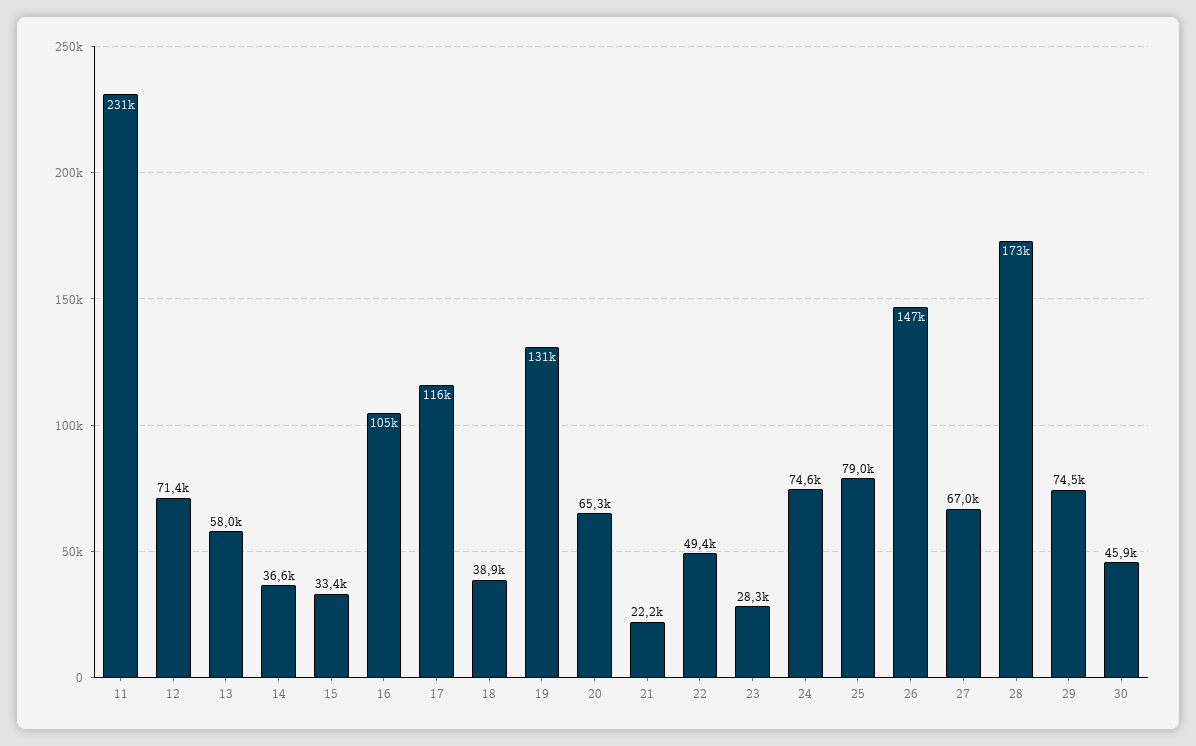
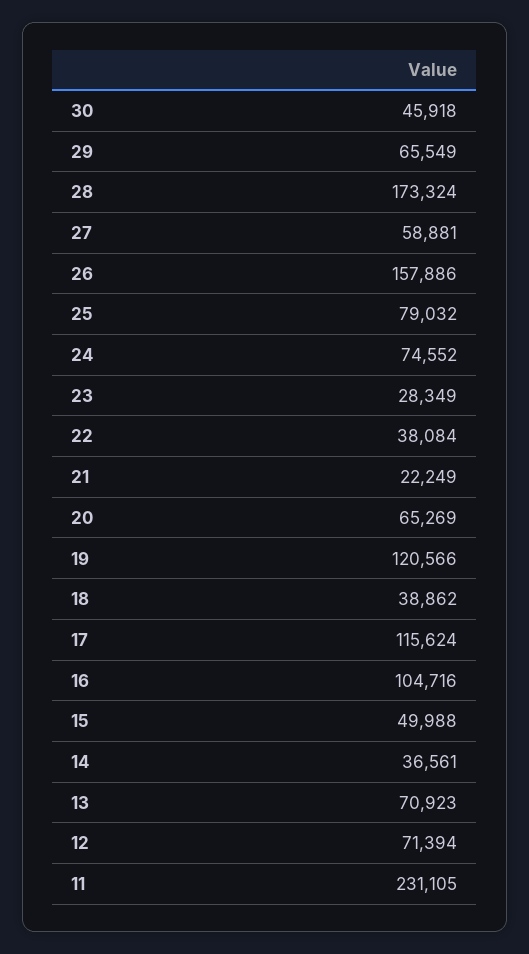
13: 58000 -> 70923
15: 33400 -> 49988
19: 131000 -> 120566
22: 49400 -> 38084
26: 147000 -> 157886
27: 67000 -> 58881
29: 74500 -> 65549

